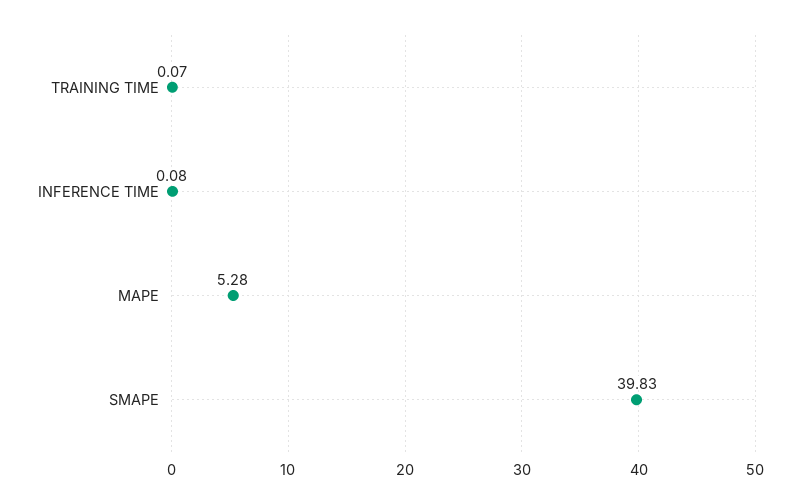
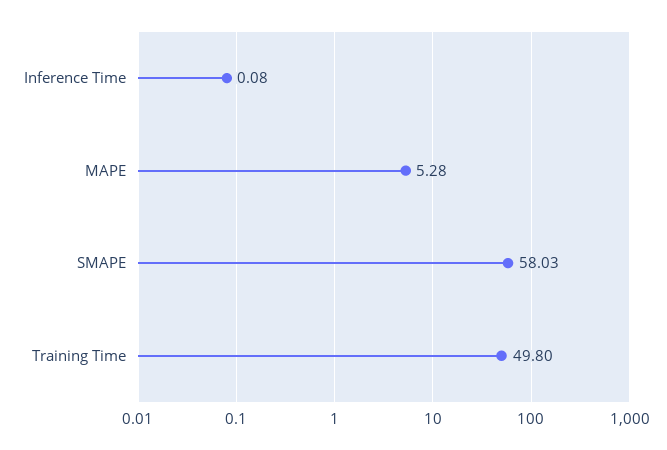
TRAINING TIME: 0.07 -> 49.8
SMAPE: 39.83 -> 58.03

